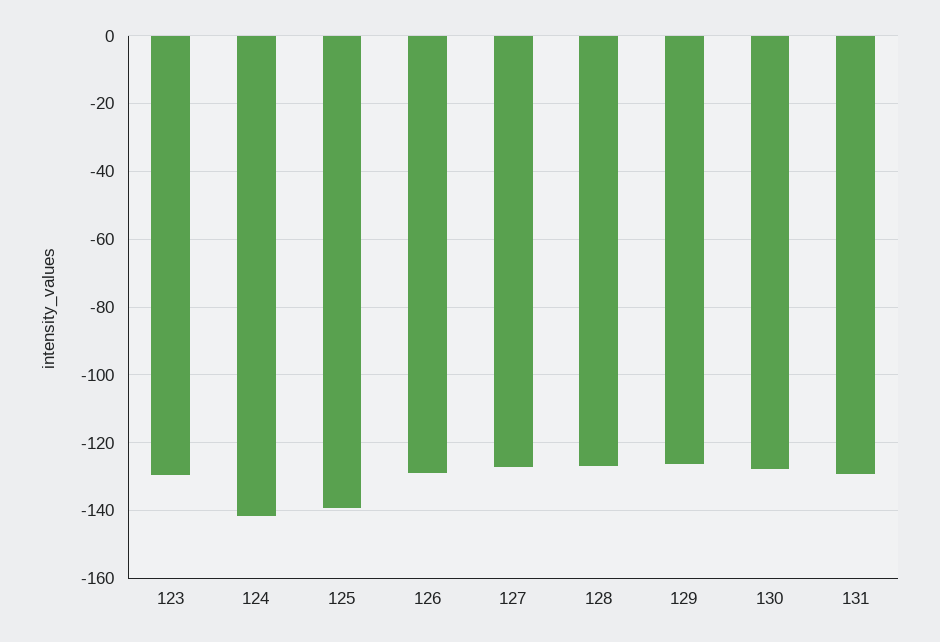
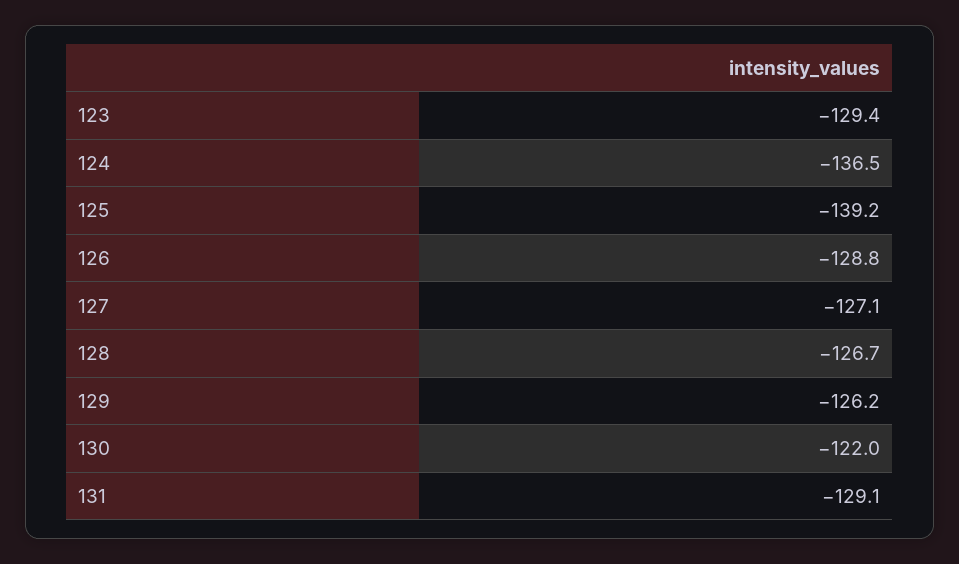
124: -142 -> -136.5
130: -128 -> -122

